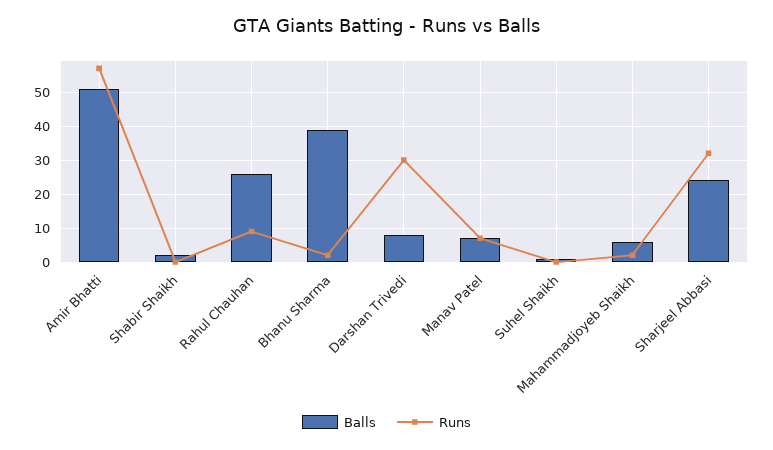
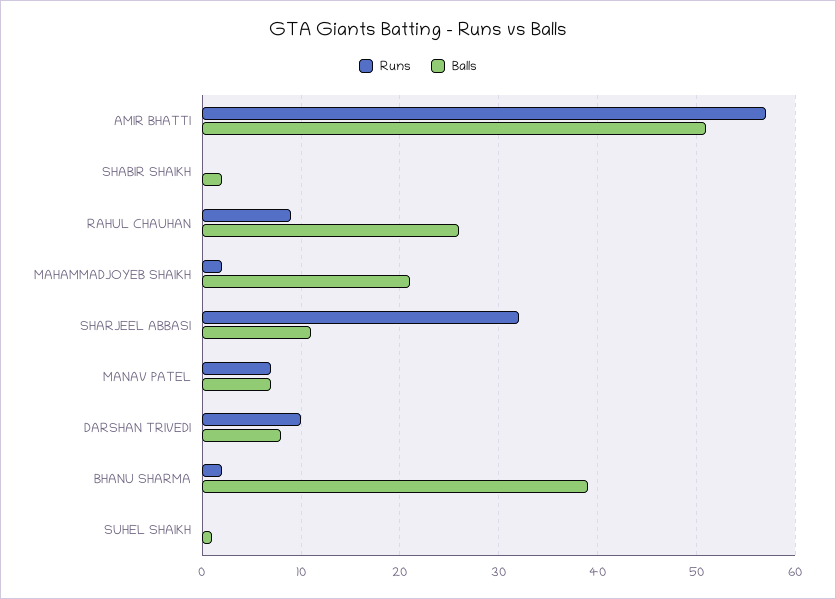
Runs, Darshan Trivedi: 30 -> 10
Balls, Mahammadjoyeb Shaikh: 5 -> 21
Balls, Sharjeel Abbasi: 25 -> 11

